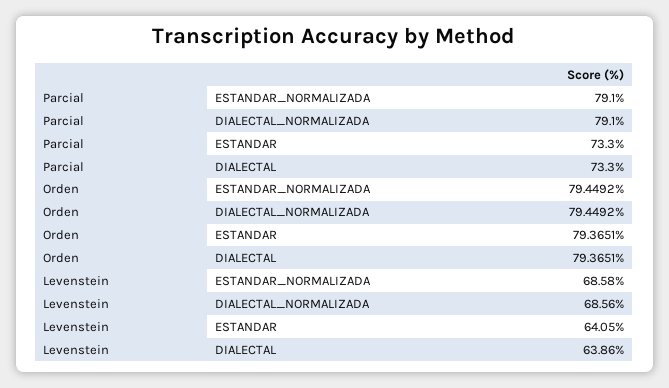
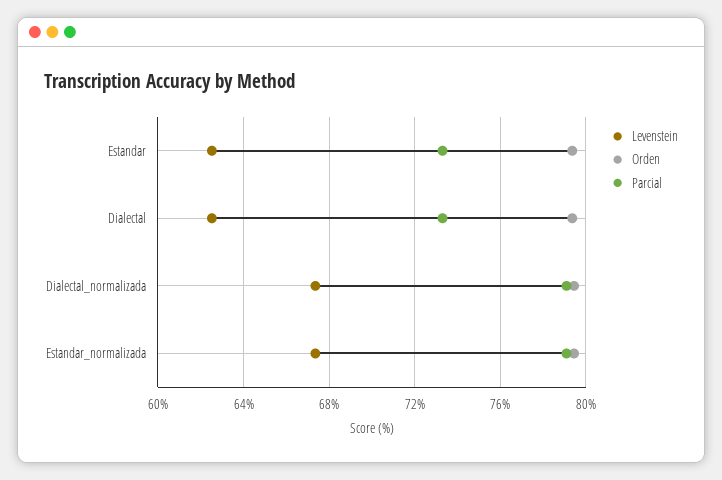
Levenstein, ESTANDAR_NORMALIZADA: 68.58 -> 67.5
Levenstein, DIALECTAL_NORMALIZADA: 68.56 -> 67.5
Levenstein, ESTANDAR: 64.05 -> 62.5
Levenstein, DIALECTAL: 63.86 -> 62.5

